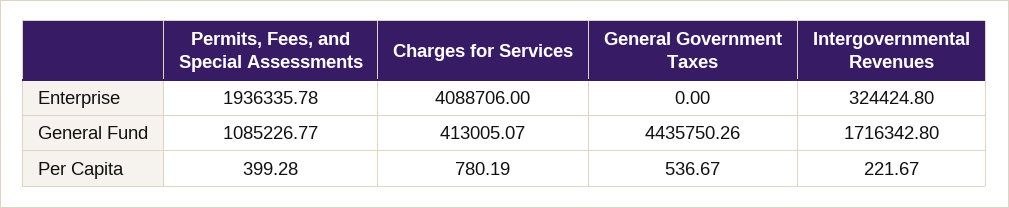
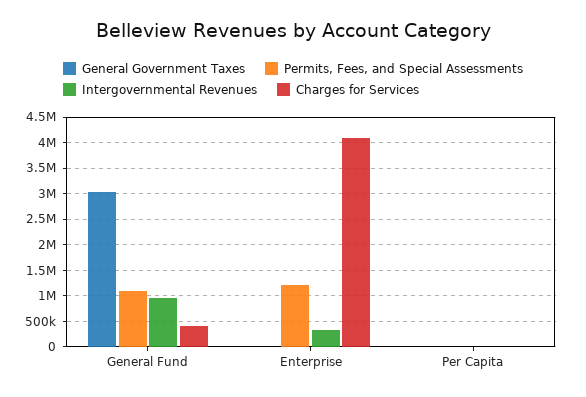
Permits, Fees, and Special Assessments, Enterprise: 1936335.78 -> 1250000
General Government Taxes, General Fund: 4435750.26 -> 3000000
Intergovernmental Revenues, General Fund: 1716342.8 -> 1000000

